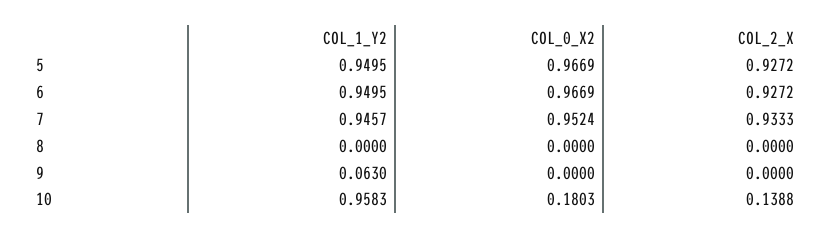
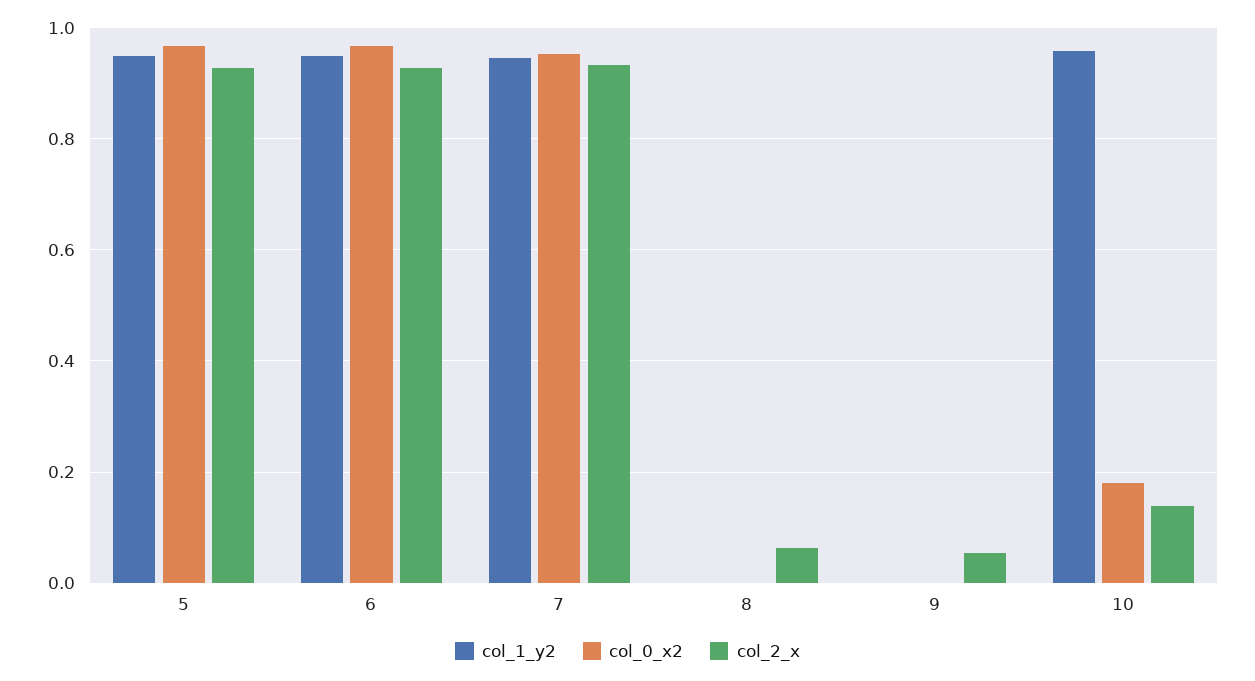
COL_2_X, 8: 0 -> 0.06
COL_1_Y2, 9: 0.063 -> 0
COL_2_X, 9: 0 -> 0.06

